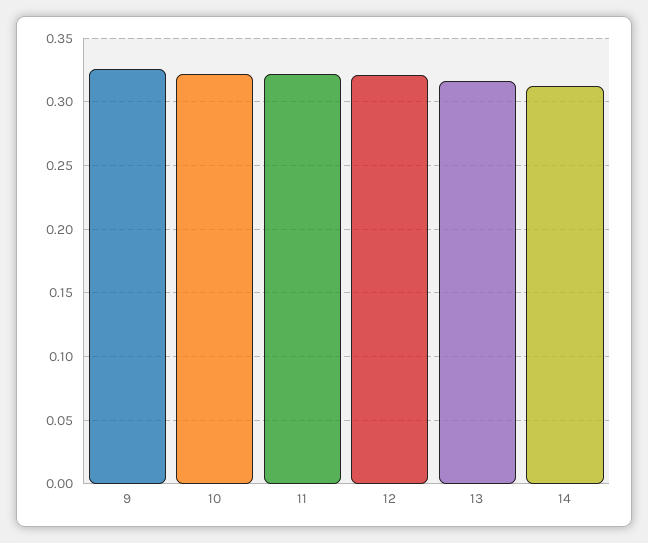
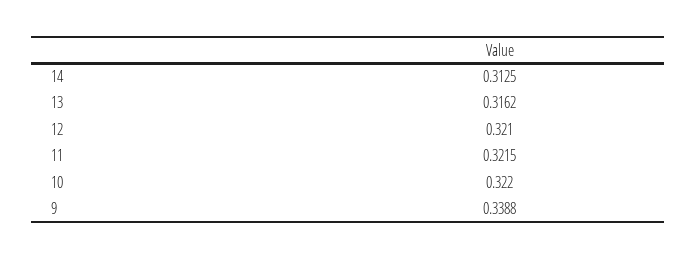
9: 0.325 -> 0.3388

